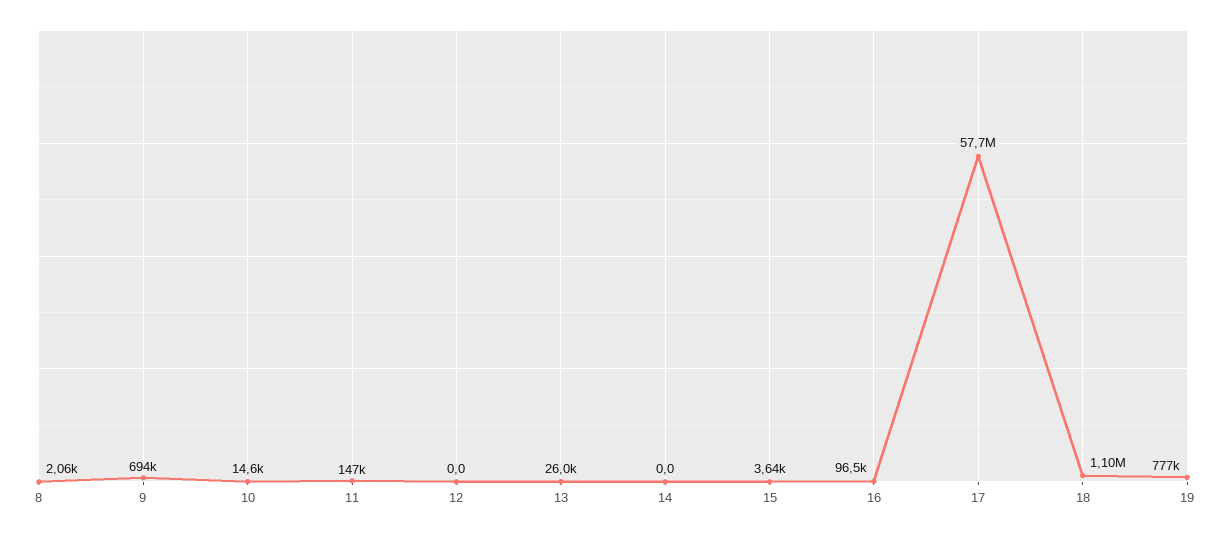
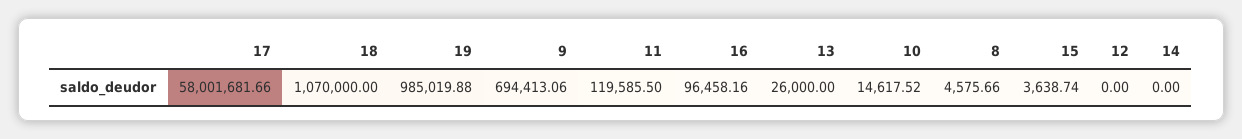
8: 2060 -> 4575.66
11: 147000 -> 119585.5
17: 57700000 -> 58001681.66
18: 1100000 -> 1070000
19: 777000 -> 985019.88

